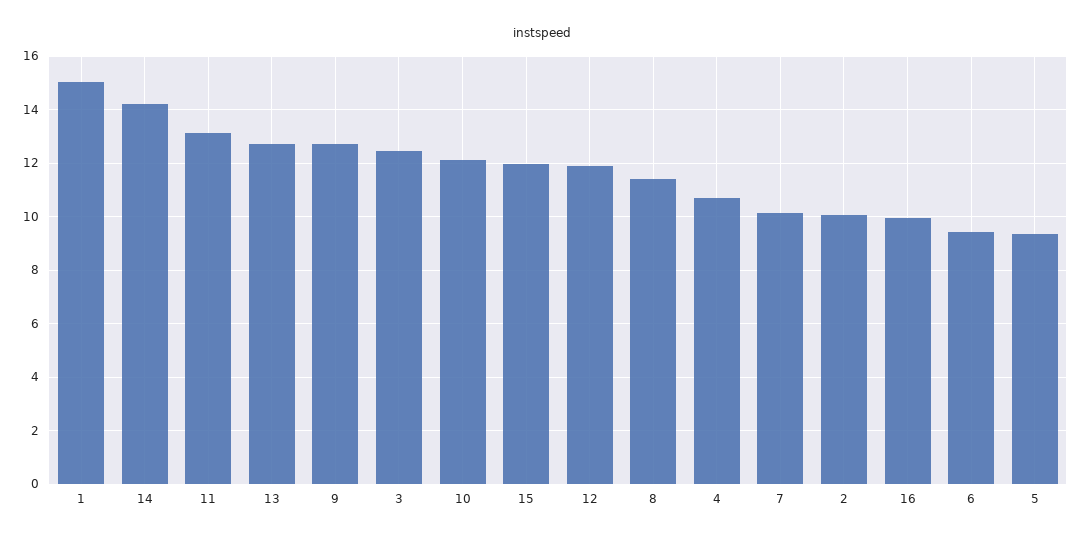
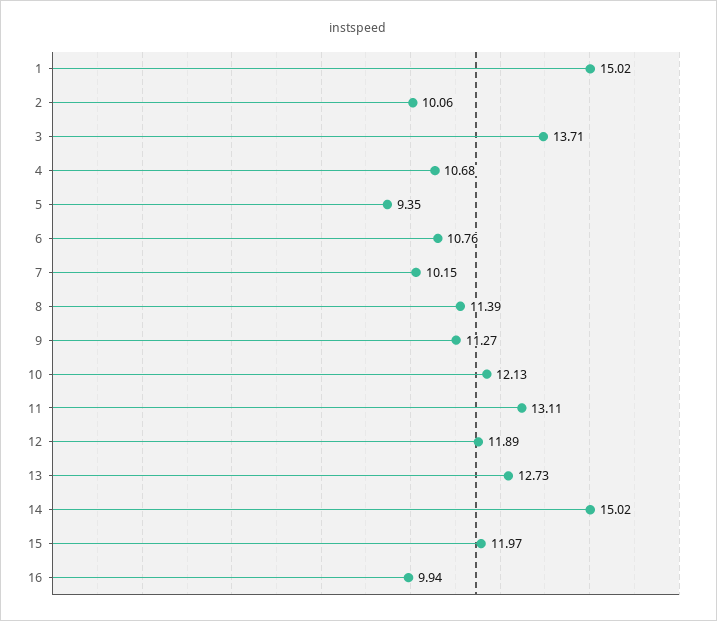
14: 14.25 -> 15.02
9: 12.75 -> 11.27
3: 12.5 -> 13.71
6: 9.5 -> 10.76

